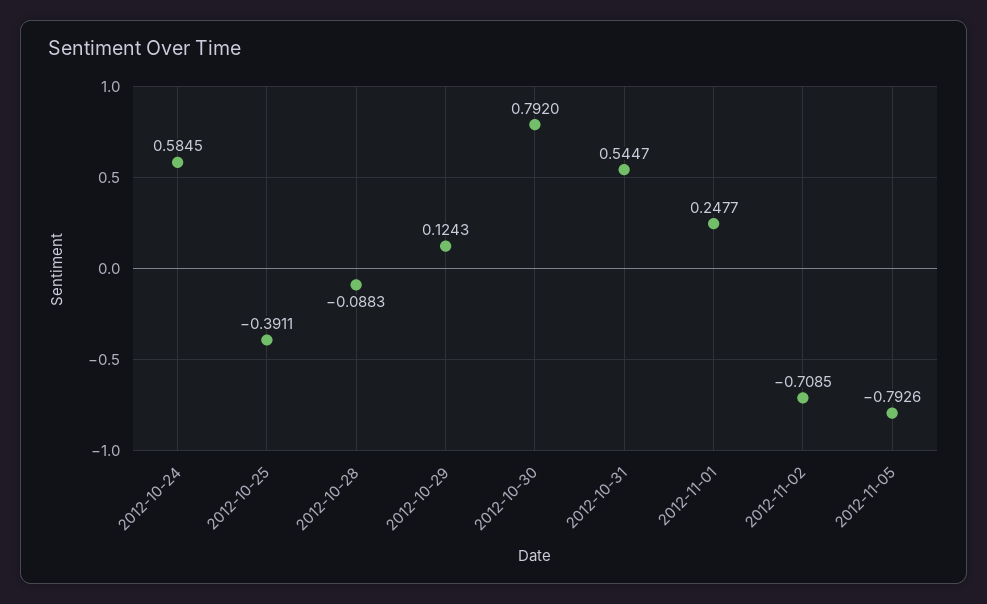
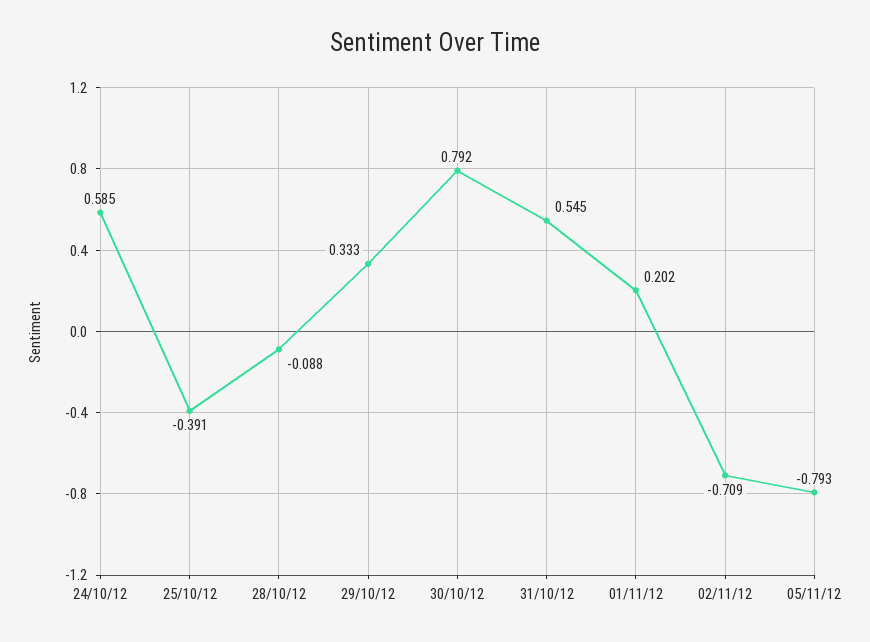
2012-10-29: 0.1243 -> 0.333
2012-11-01: 0.2477 -> 0.202

